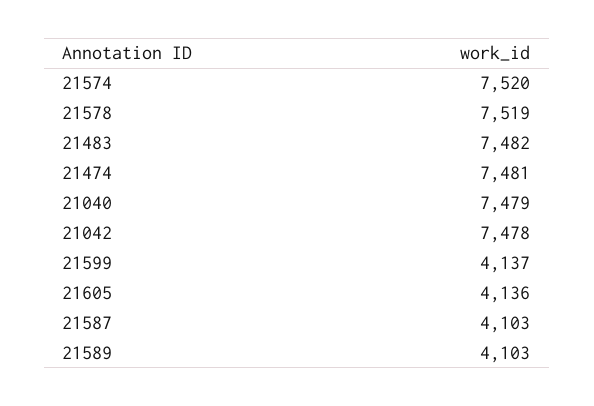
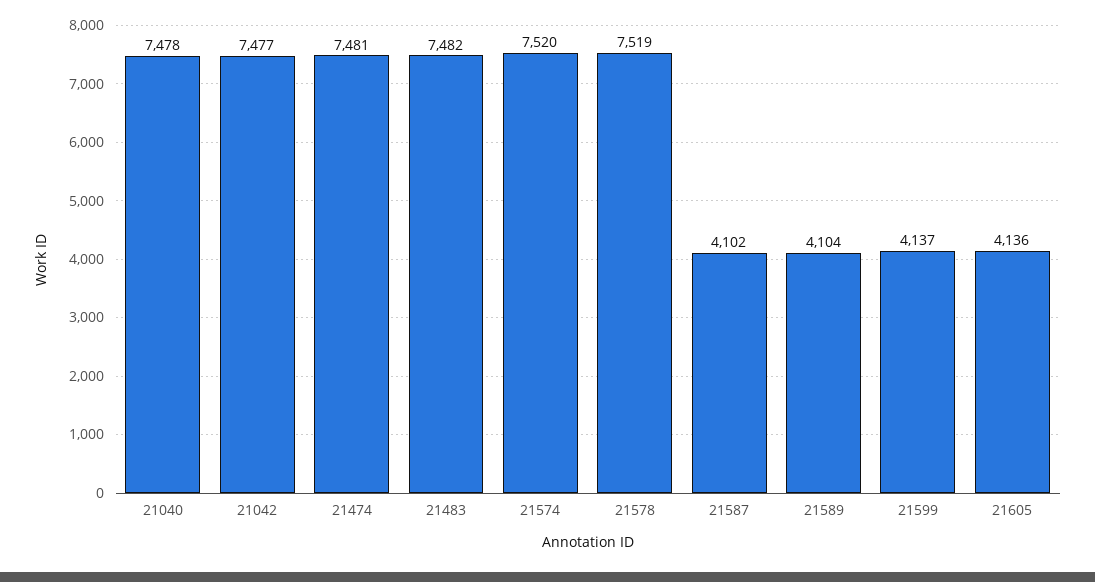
21040: 7479 -> 7478
21042: 7478 -> 7477
21587: 4103 -> 4102
21589: 4103 -> 4104

